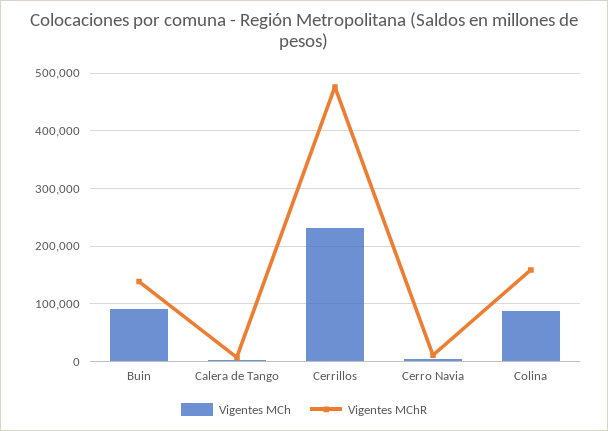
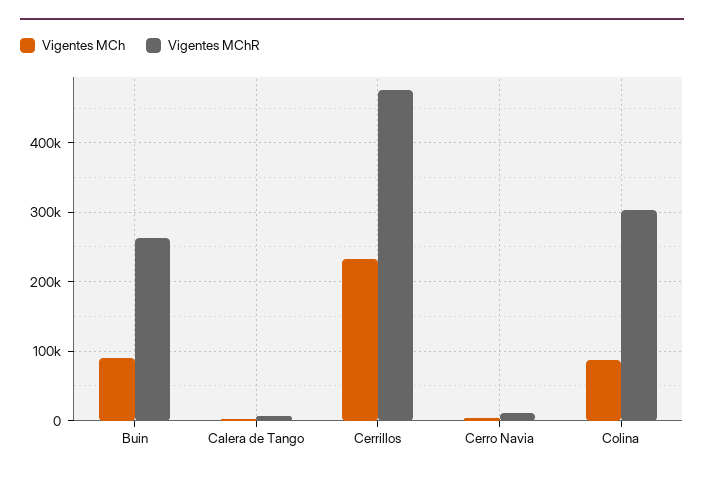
Vigentes MChR, Buin: 140000 -> 260000
Vigentes MChR, Colina: 160000 -> 300000

